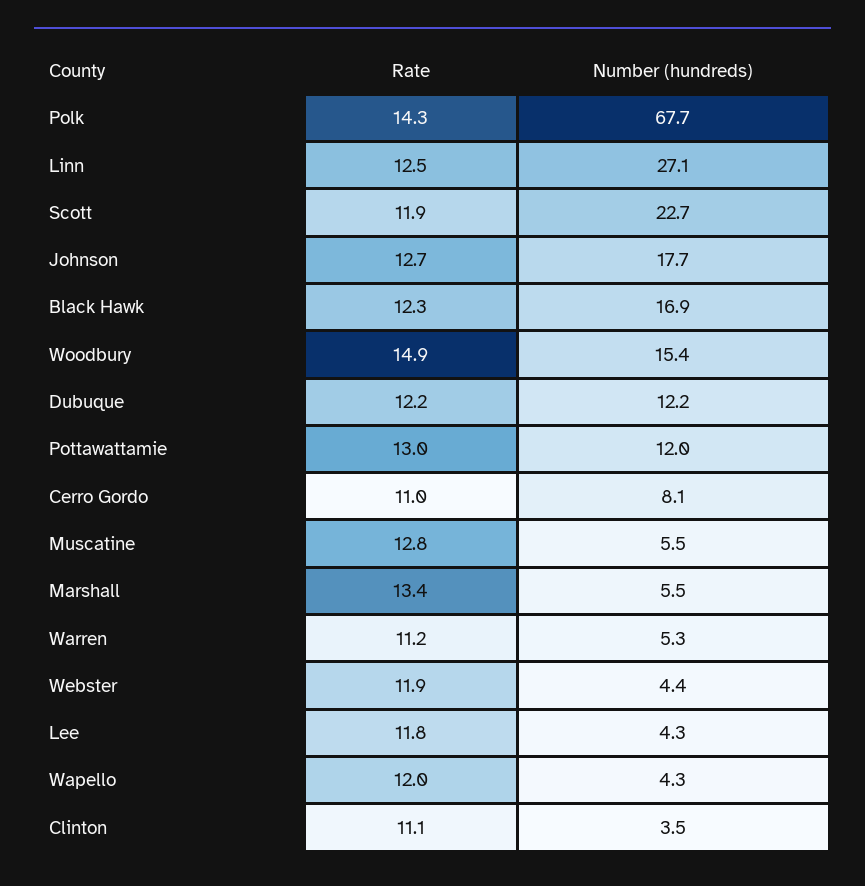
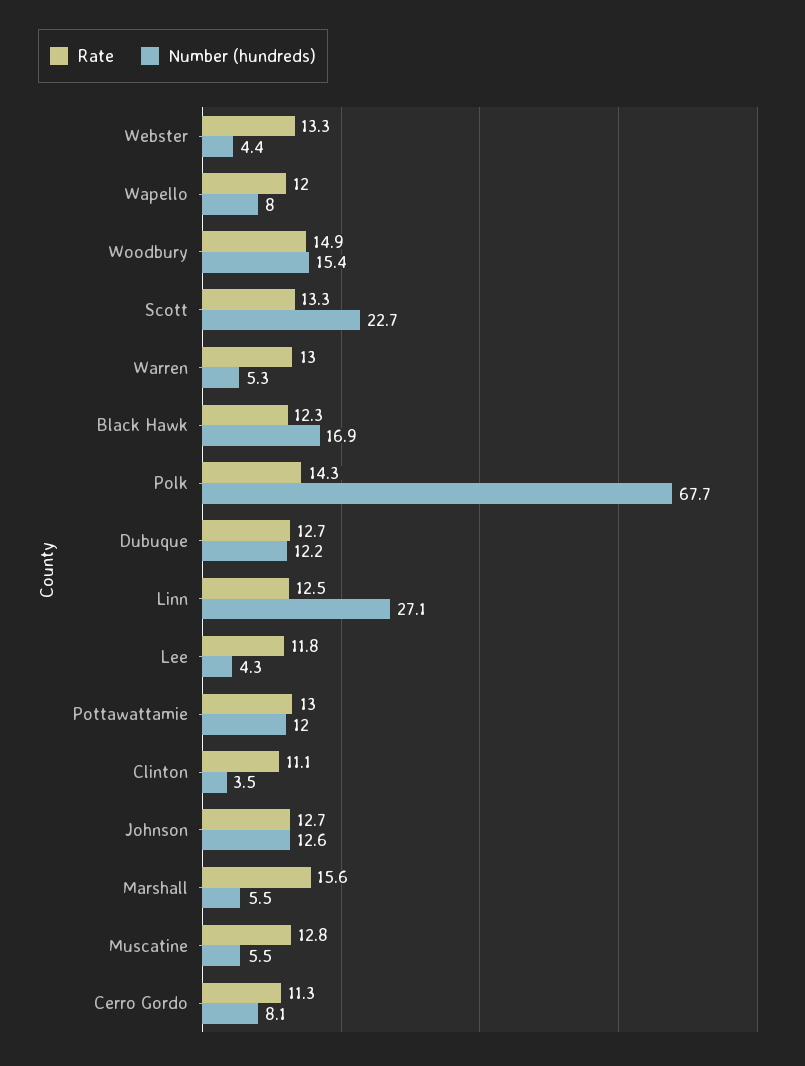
Rate, Scott: 11.9 -> 13.3
Number (hundreds), Johnson: 17.7 -> 12.6
Rate, Dubuque: 12.2 -> 12.7
Rate, Cerro Gordo: 11 -> 11.3
Rate, Marshall: 13.4 -> 15.6
Rate, Warren: 11.2 -> 13
Rate, Webster: 11.9 -> 13.3
Number (hundreds), Wapello: 4.3 -> 8

